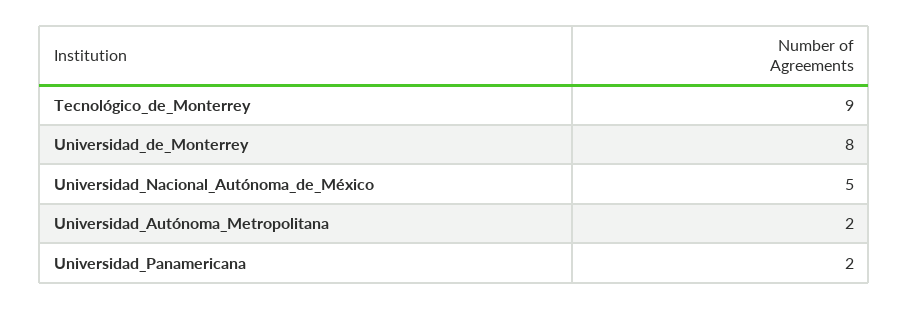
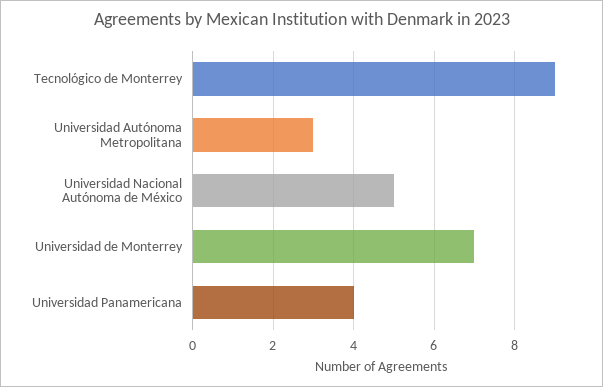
Universidad_de_Monterrey: 8 -> 7
Universidad_Autónoma_Metropolitana: 2 -> 3
Universidad_Panamericana: 2 -> 4

